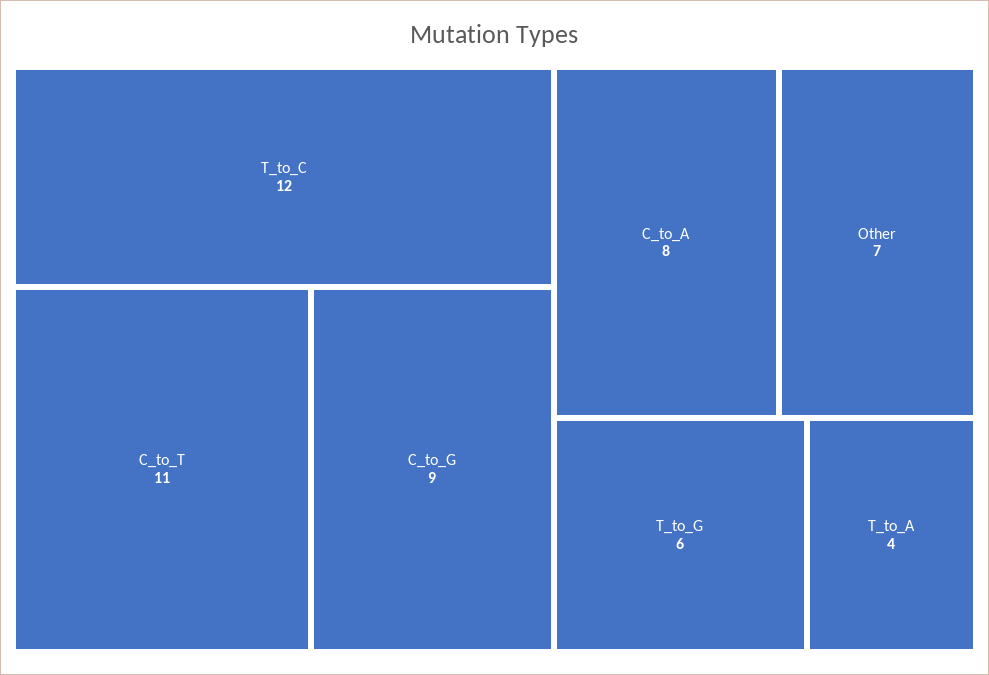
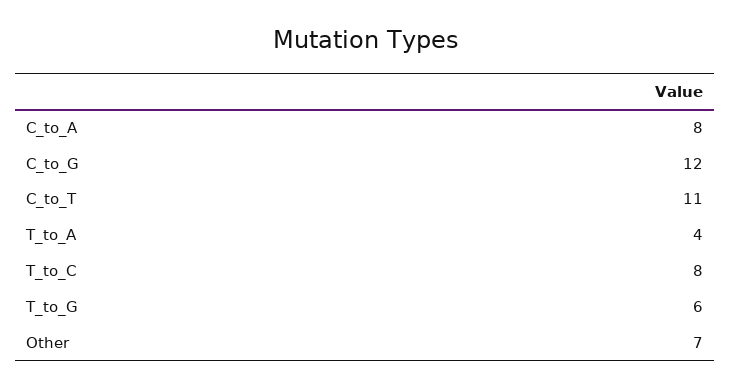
T_to_C: 12 -> 8
C_to_G: 9 -> 12

